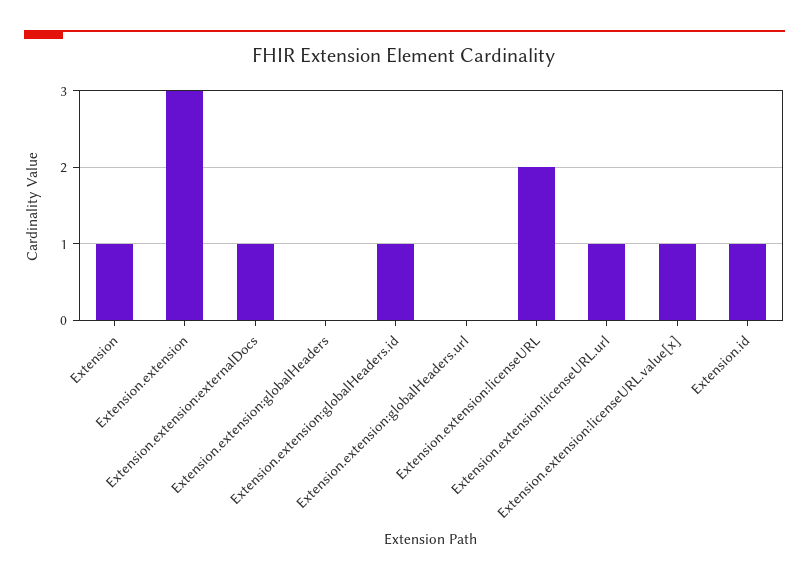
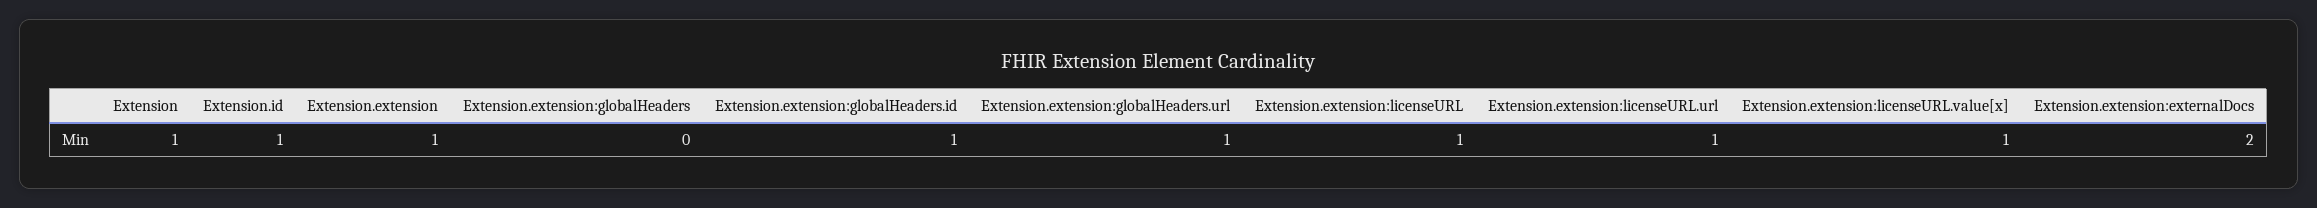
Extension.extension: 3 -> 1
Extension.extension:externalDocs: 1 -> 2
Extension.extension:globalHeaders.url: 0 -> 1
Extension.extension:licenseURL: 2 -> 1

